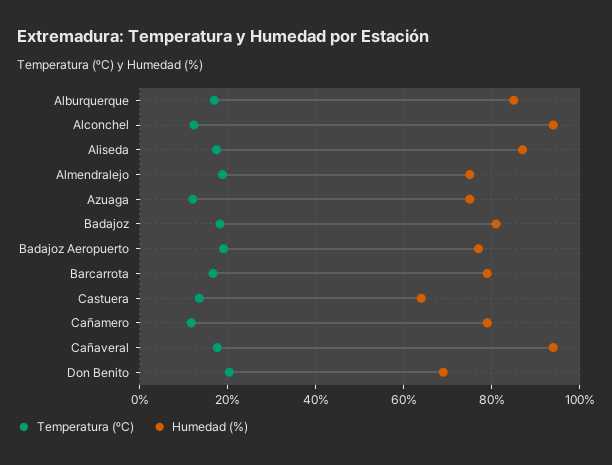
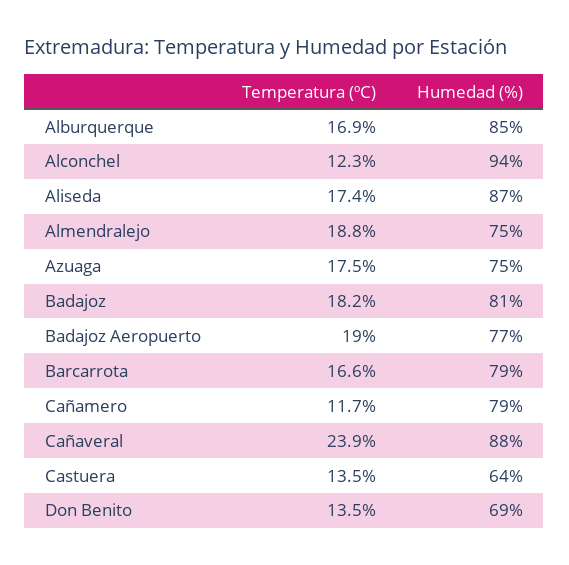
Temperatura (ºC), Azuaga: 12 -> 17.5
Temperatura (ºC), Cañaveral: 18 -> 23.9
Humedad (%), Cañaveral: 94 -> 88
Temperatura (ºC), Don Benito: 20 -> 13.5

